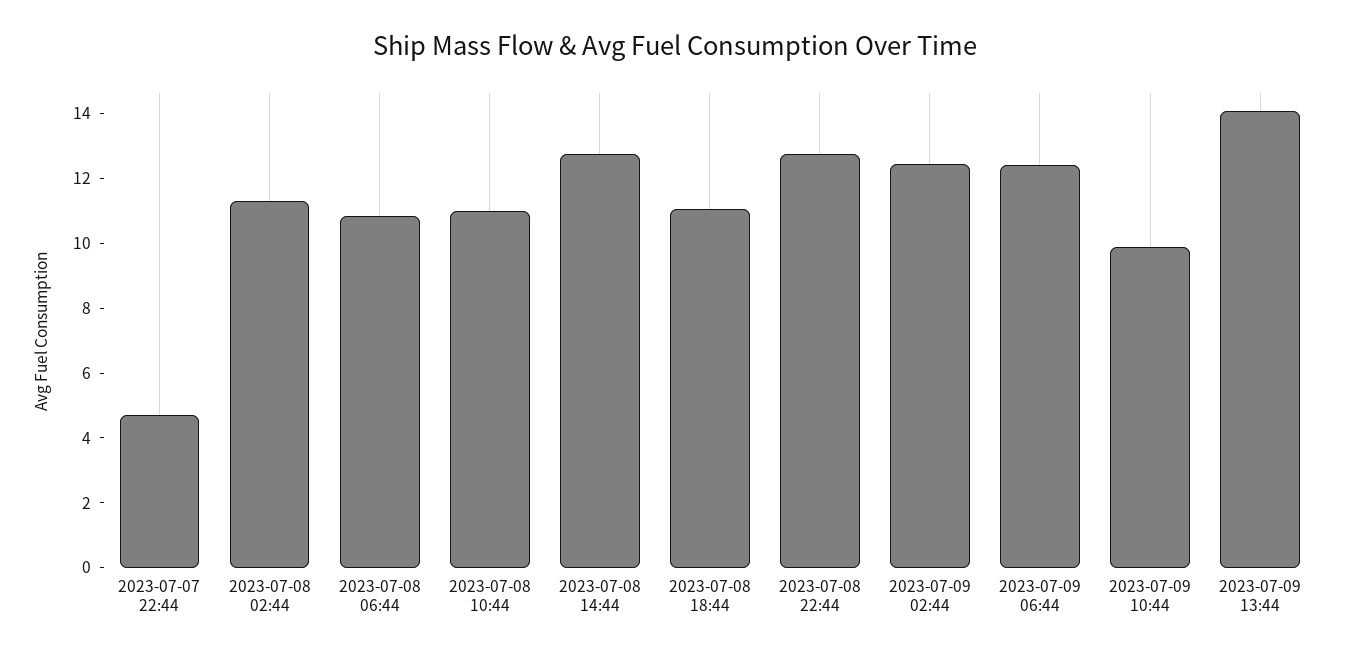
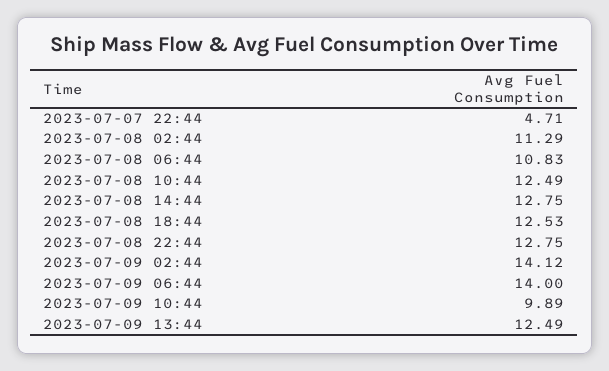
2023-07-08 10:44: 11 -> 12.49
2023-07-08 18:44: 11 -> 12.53
2023-07-09 02:44: 12.5 -> 14.12
2023-07-09 06:44: 12.5 -> 14
2023-07-09 13:44: 14 -> 12.49

